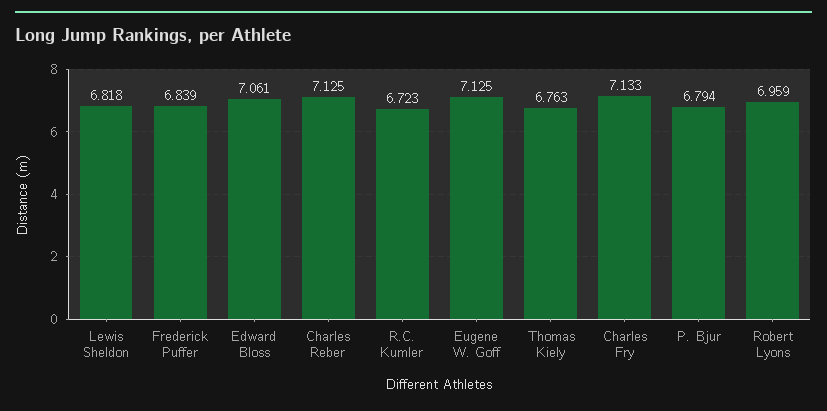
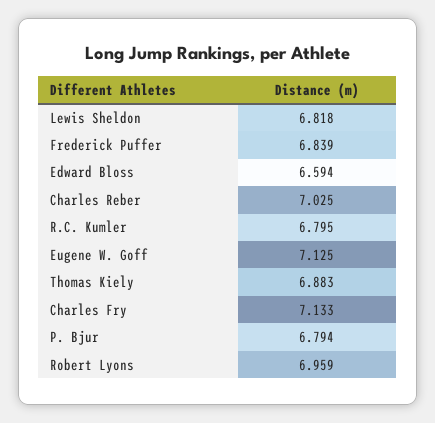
Edward Bloss: 7.061 -> 6.594
Charles Reber: 7.125 -> 7.025
R.C. Kumler: 6.723 -> 6.795
Thomas Kiely: 6.763 -> 6.883

